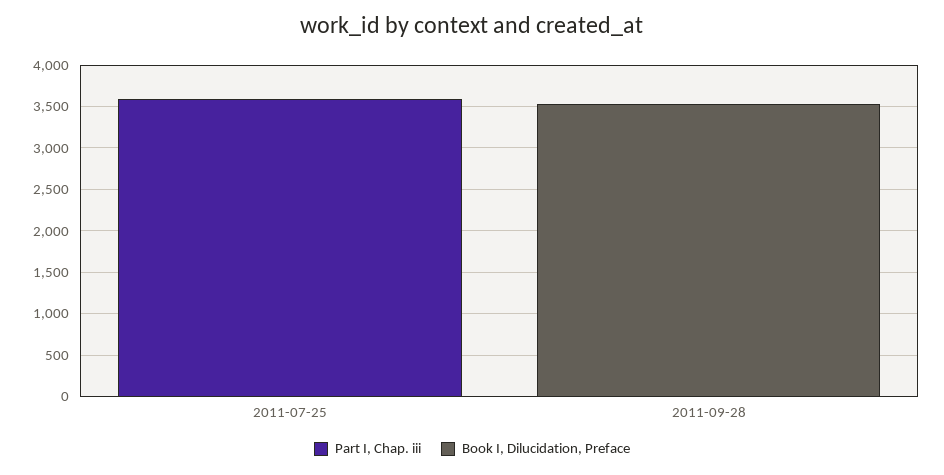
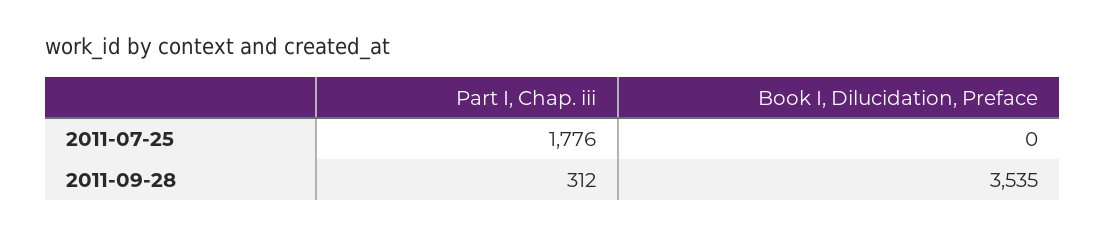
Part I, Chap. iii, 2011-07-25: 3600 -> 1776
Part I, Chap. iii, 2011-09-28: 0 -> 312

